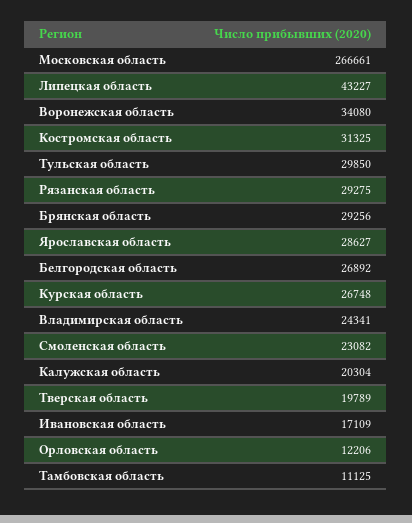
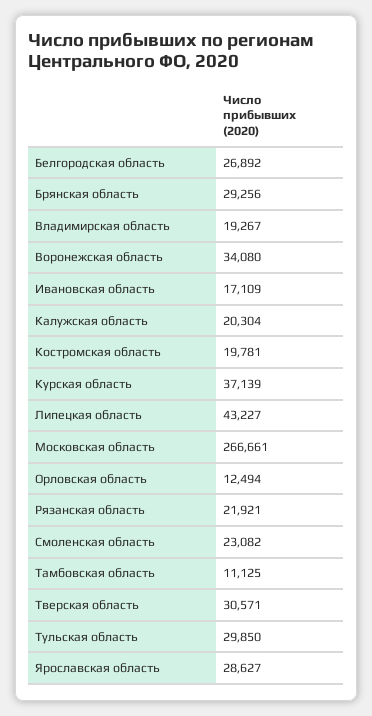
Костромская область: 31325 -> 19781
Рязанская область: 29275 -> 21921
Курская область: 26748 -> 37139
Владимирская область: 24341 -> 19267
Тверская область: 19789 -> 30571
Орловская область: 12206 -> 12494

